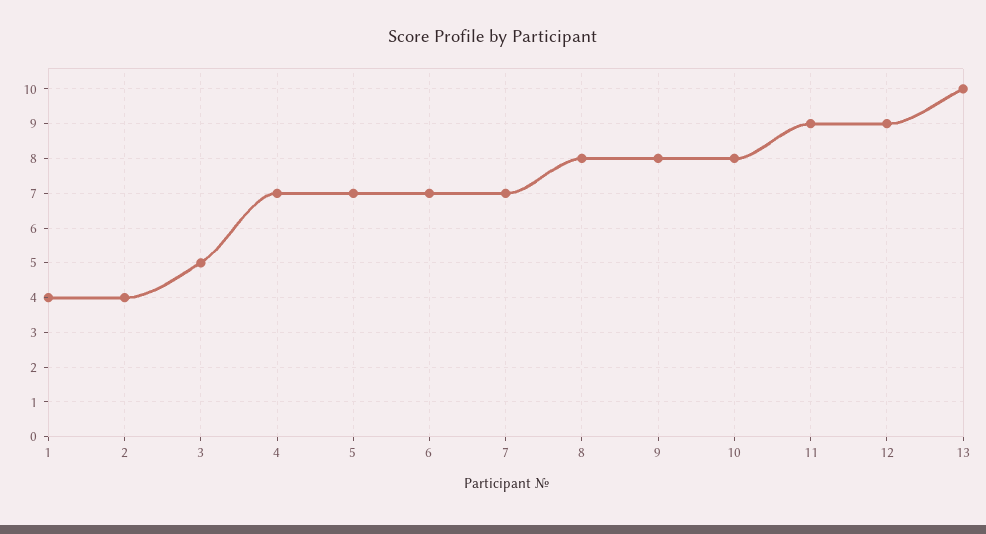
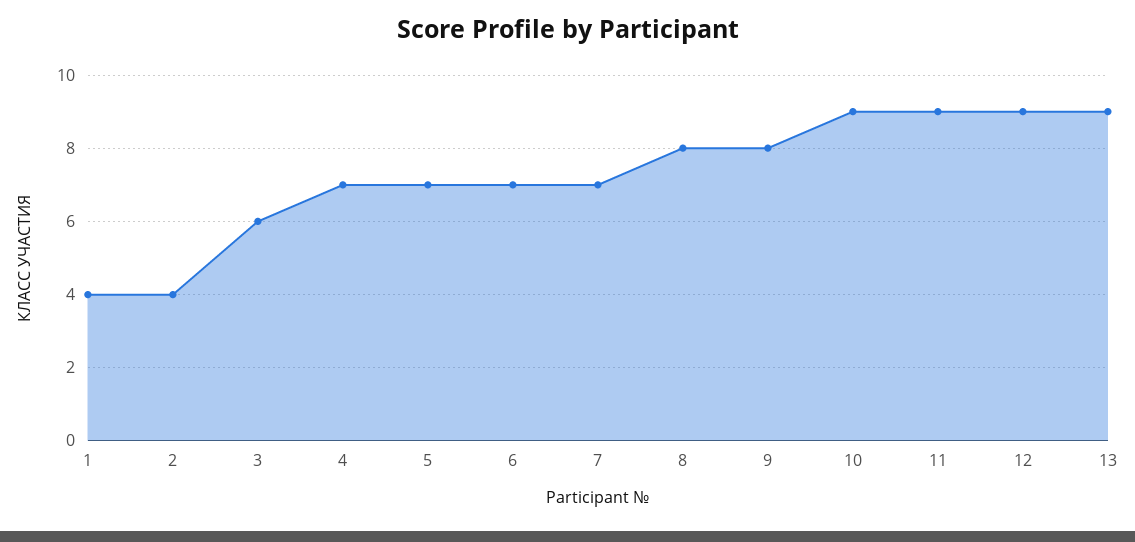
3: 5 -> 6
10: 8 -> 9
13: 10 -> 9

